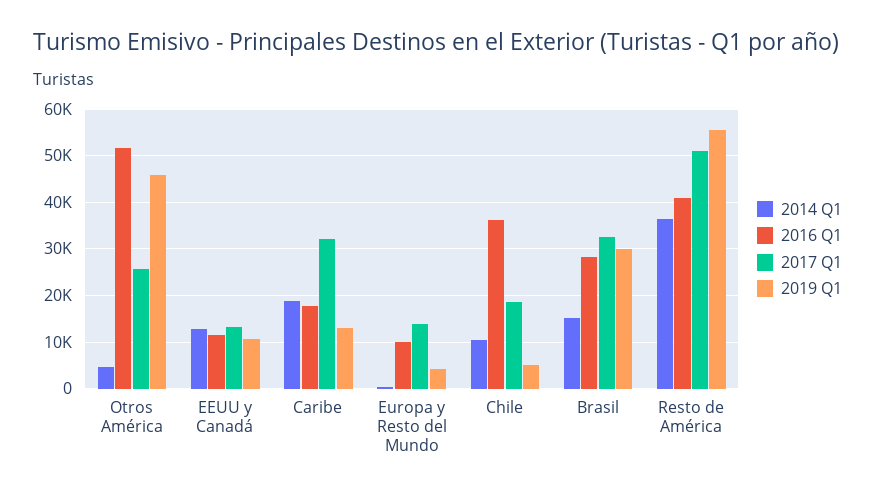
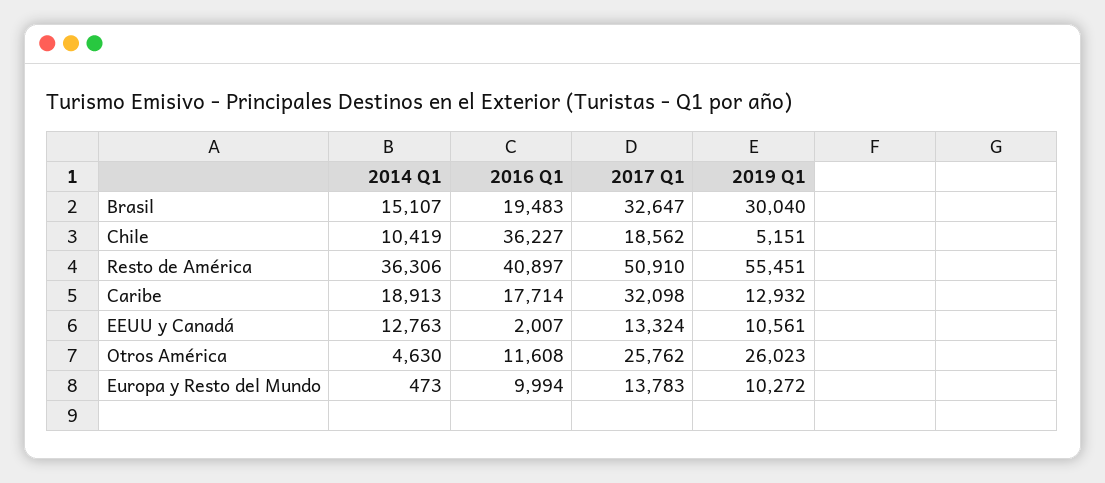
2016 Q1, Otros América: 52000 -> 11608
2019 Q1, Otros América: 46000 -> 26023
2016 Q1, EEUU y Canadá: 12000 -> 2007
2019 Q1, Europa y Resto del Mundo: 4000 -> 10272
2016 Q1, Brasil: 28000 -> 19483

